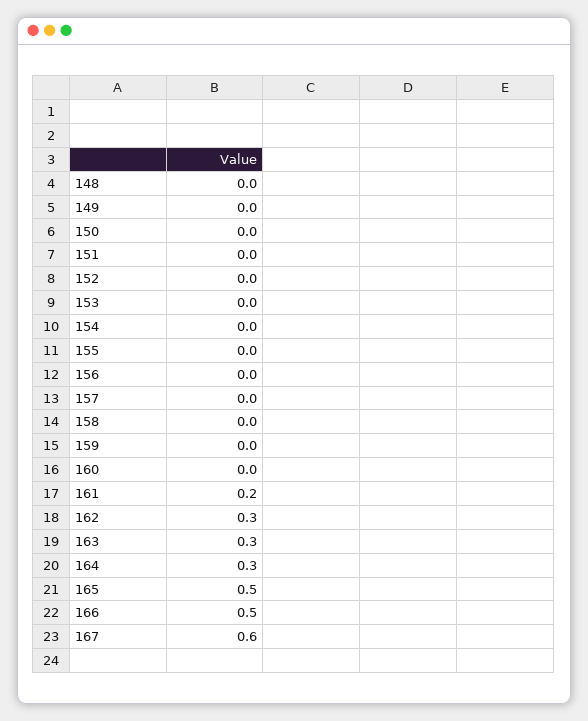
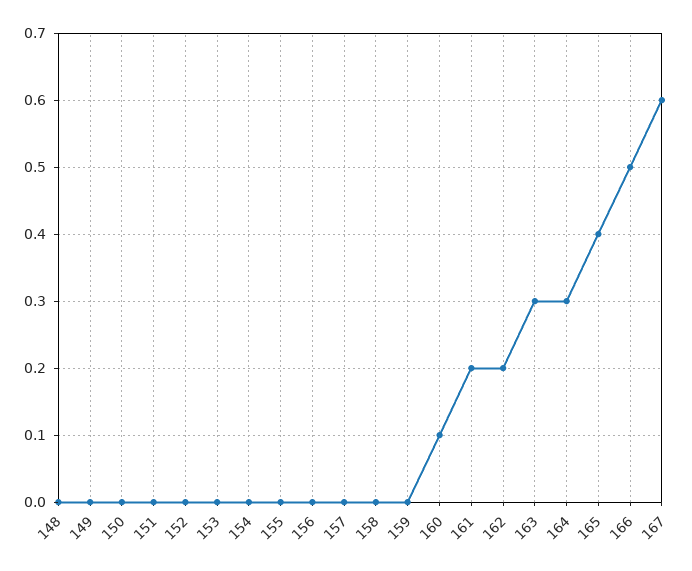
160: 0 -> 0.1
162: 0.3 -> 0.2
165: 0.5 -> 0.4

